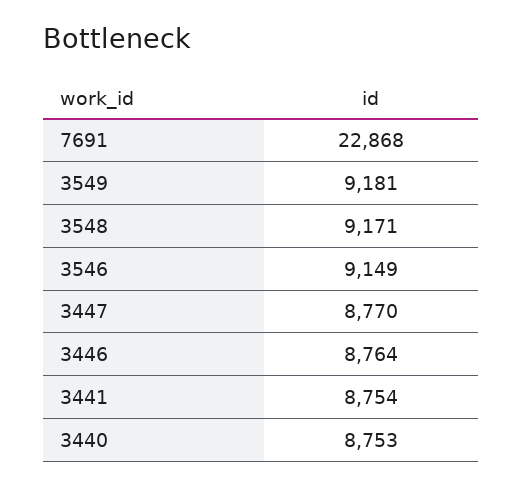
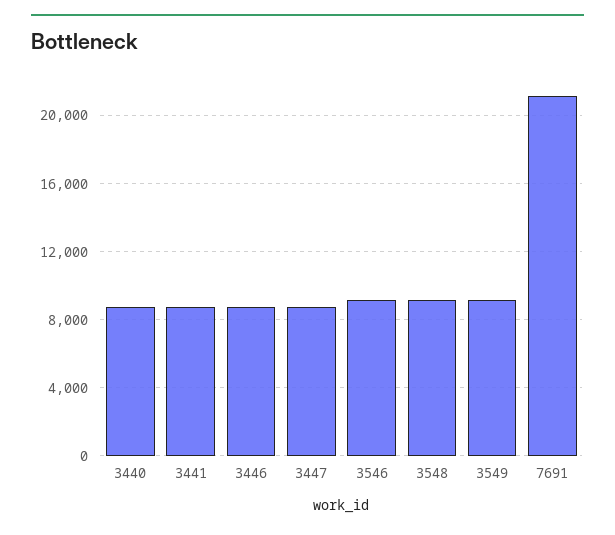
7691: 22868 -> 21000

